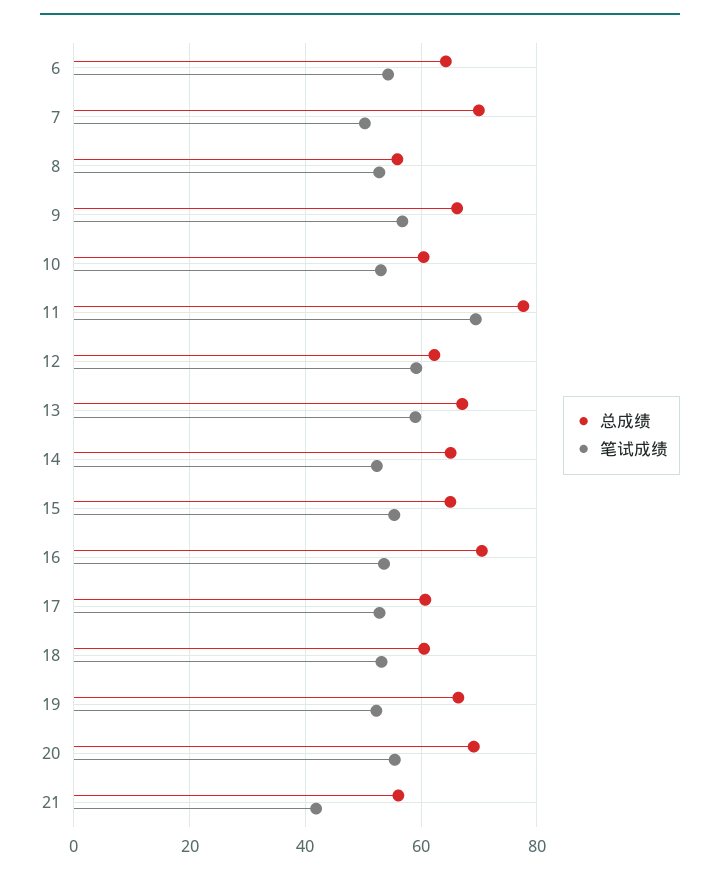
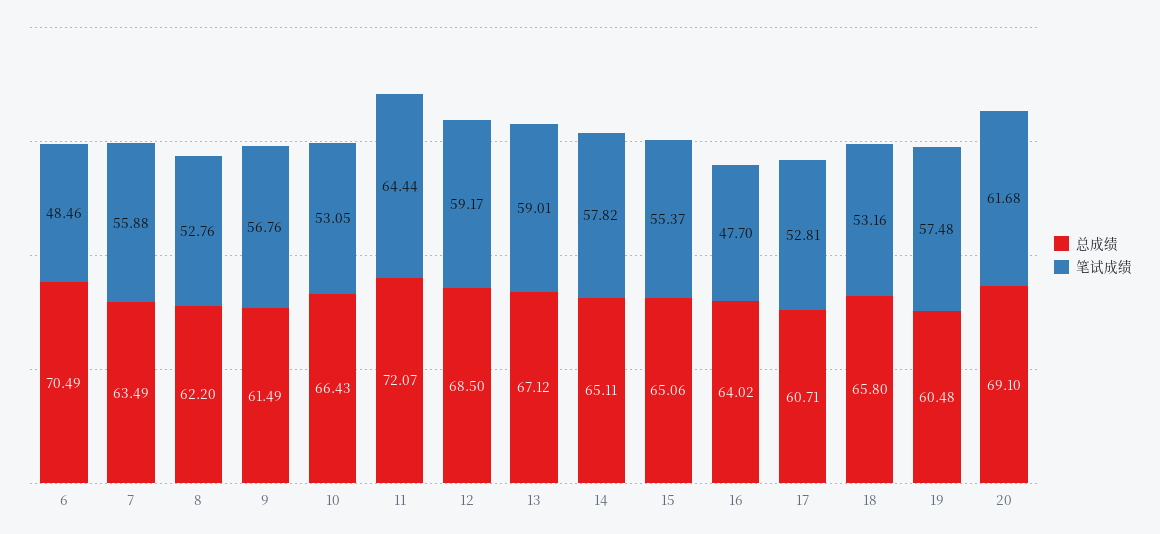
总成绩, 6: 64 -> 70.49
笔试成绩, 6: 54 -> 48.46
总成绩, 7: 70 -> 63.49
笔试成绩, 7: 50 -> 55.88
总成绩, 8: 56 -> 62.2
总成绩, 9: 66 -> 61.49
总成绩, 10: 60 -> 66.43
总成绩, 11: 78 -> 72.07
笔试成绩, 11: 70 -> 64.44
总成绩, 12: 62 -> 68.5
笔试成绩, 14: 52 -> 57.82
总成绩, 16: 70 -> 64.02
笔试成绩, 16: 54 -> 47.7
总成绩, 18: 60 -> 65.8
总成绩, 19: 66 -> 60.48
笔试成绩, 19: 52 -> 57.48
笔试成绩, 20: 56 -> 61.68
总成绩, 21: 56 -> none
笔试成绩, 21: 42 -> none

